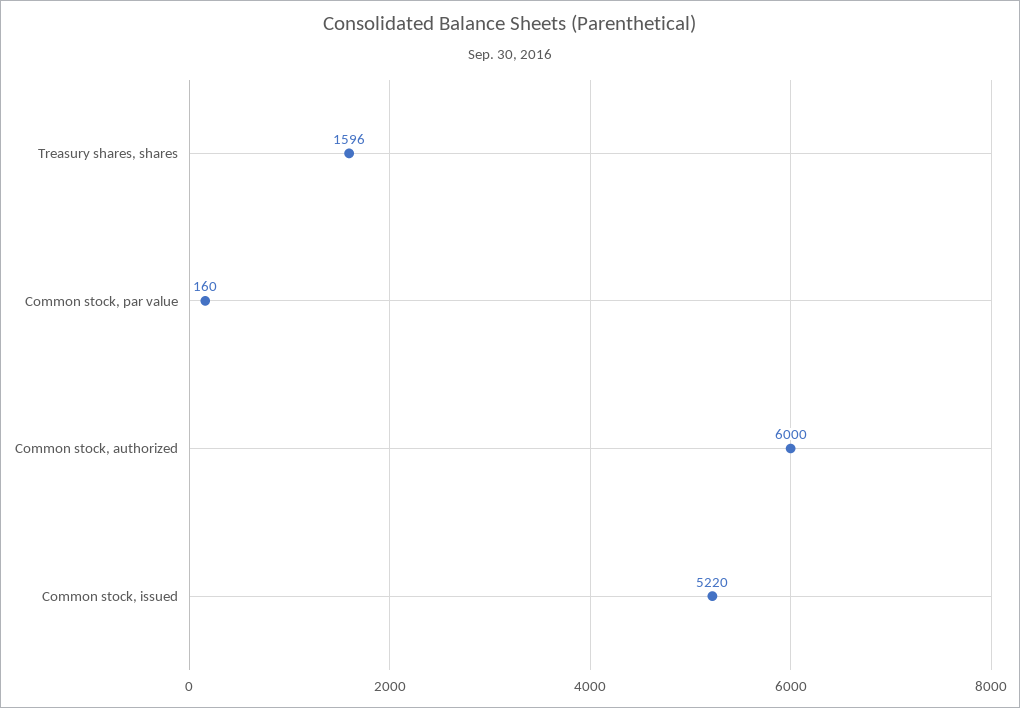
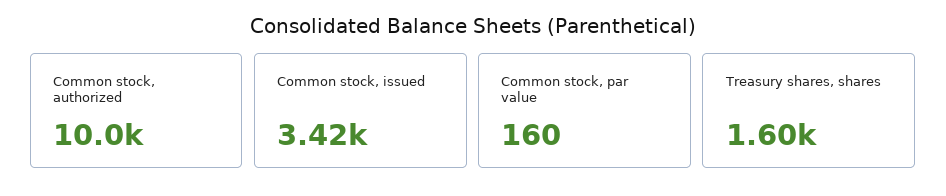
Common stock, authorized: 6000 -> 10000
Common stock, issued: 5220 -> 3420

